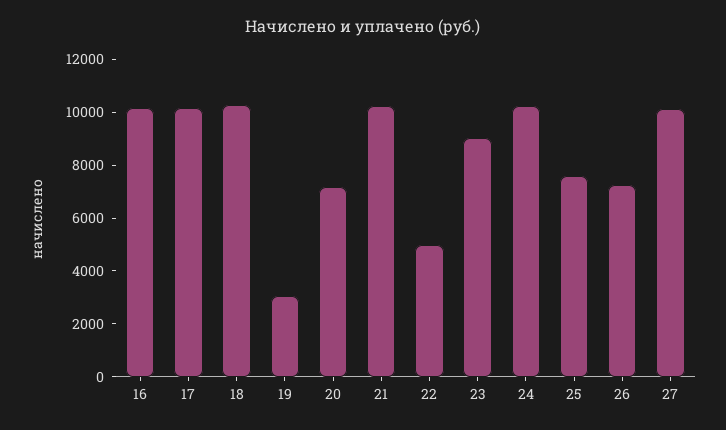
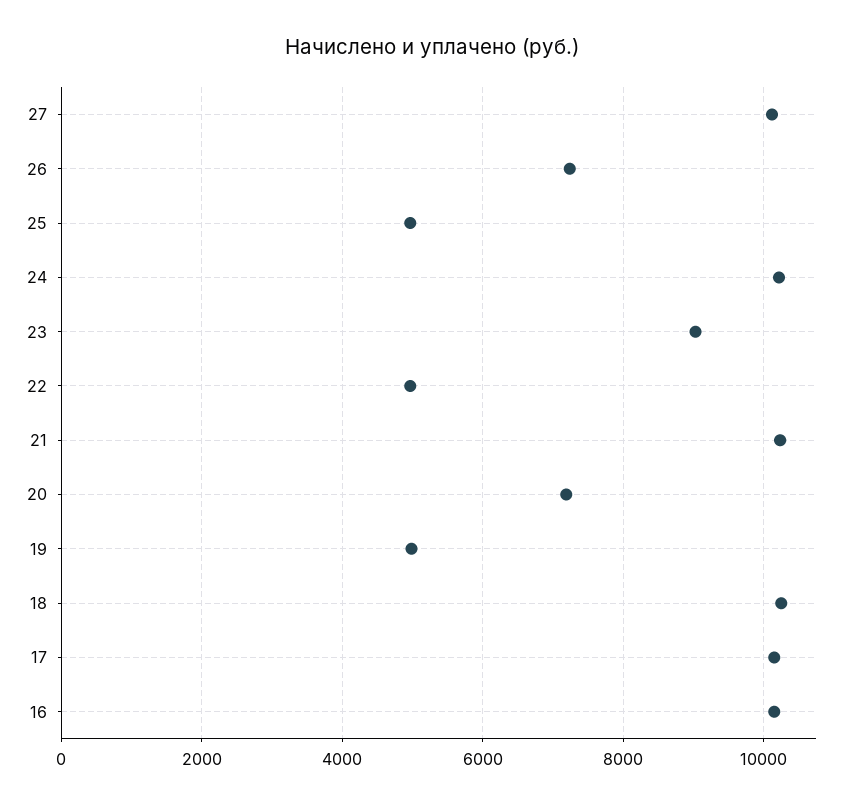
19: 3000 -> 5000
25: 7500 -> 5000

